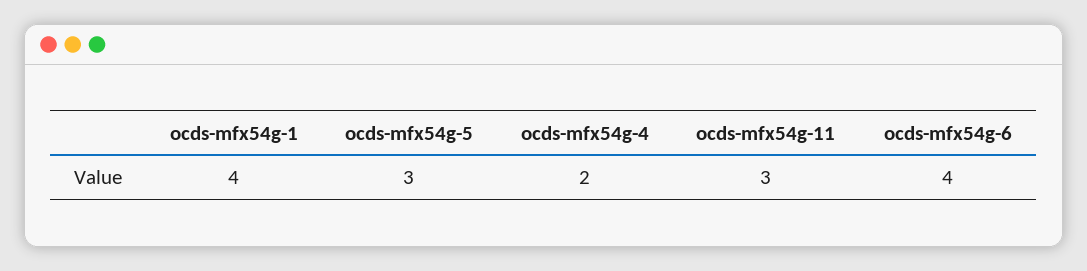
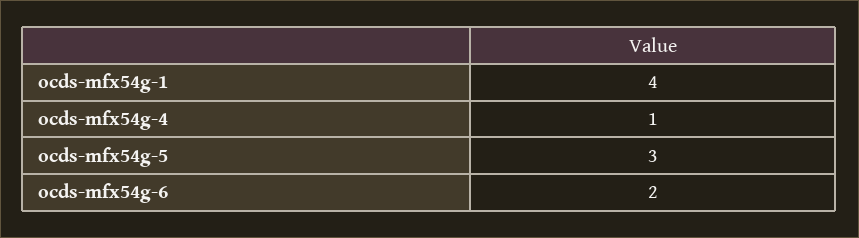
ocds-mfx54g-4: 2 -> 1
ocds-mfx54g-11: 3 -> none
ocds-mfx54g-6: 4 -> 2

